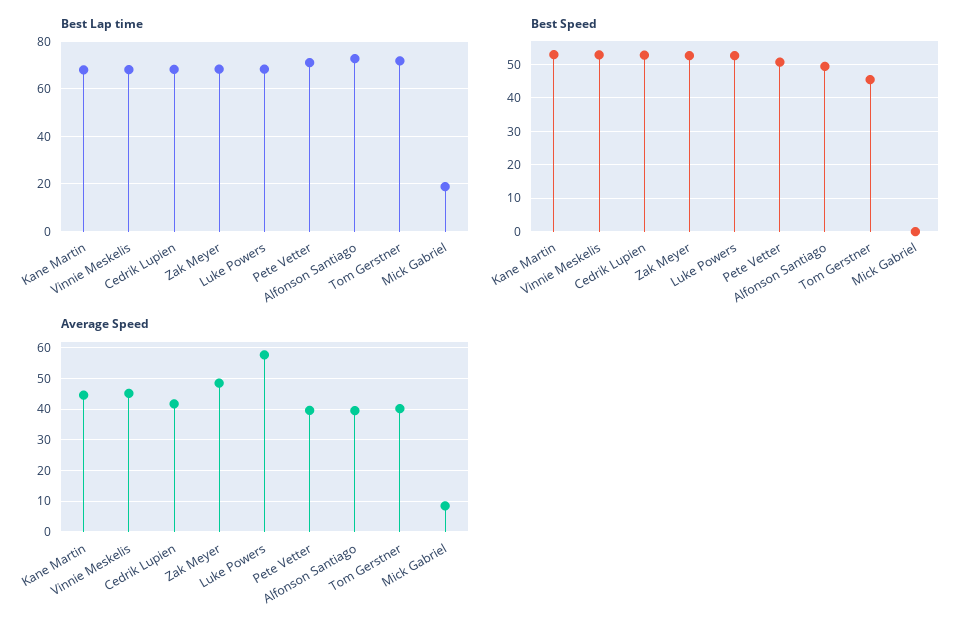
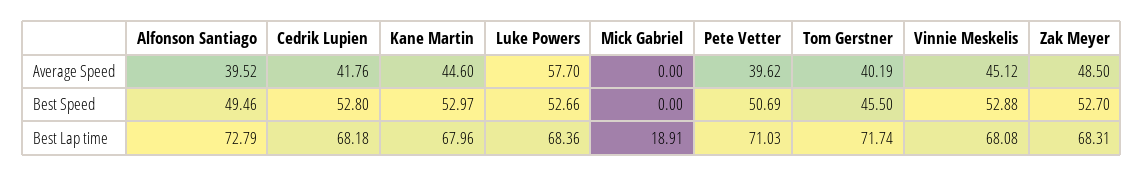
Average Speed, Mick Gabriel: 8 -> 0

